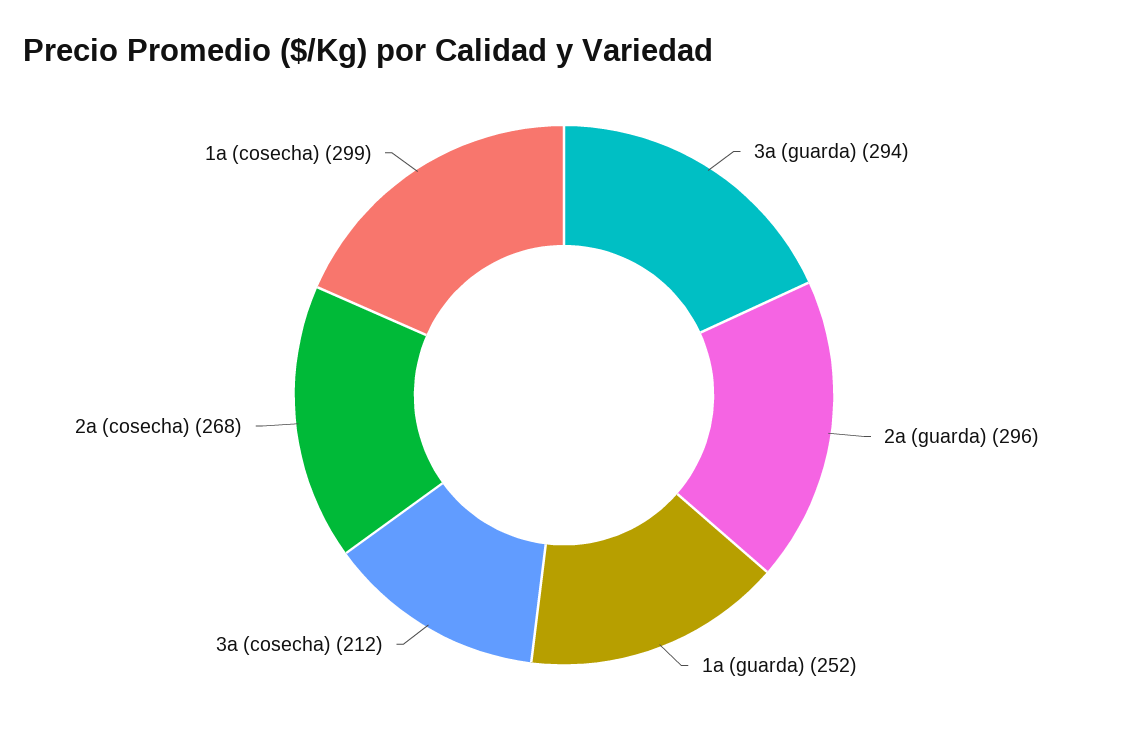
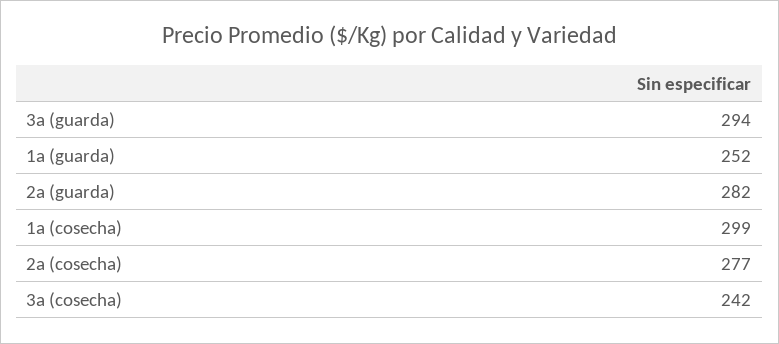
2a (guarda): 296 -> 282
3a (cosecha): 212 -> 242
2a (cosecha): 268 -> 277

